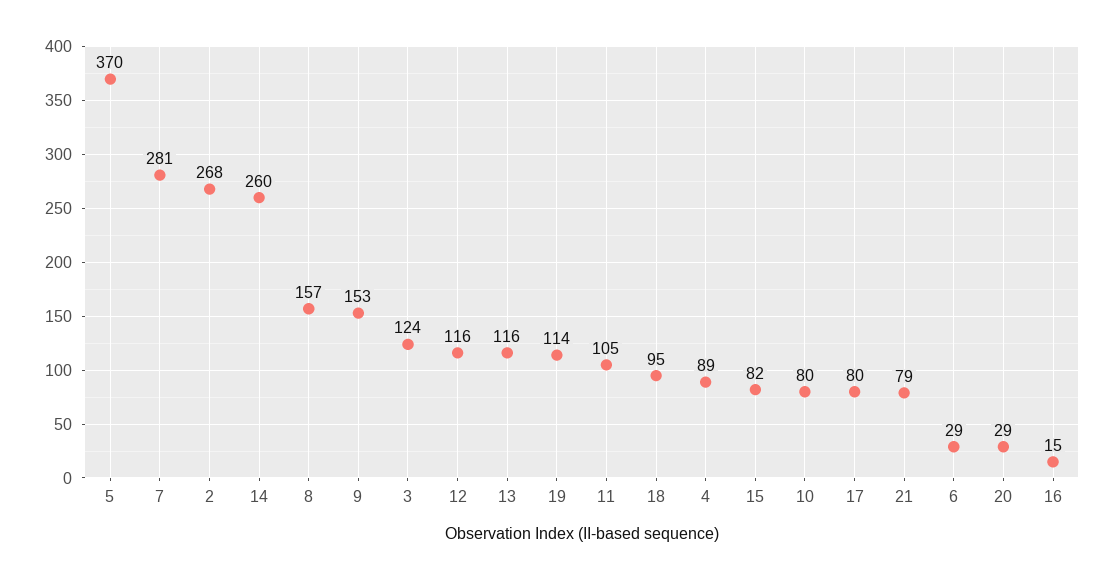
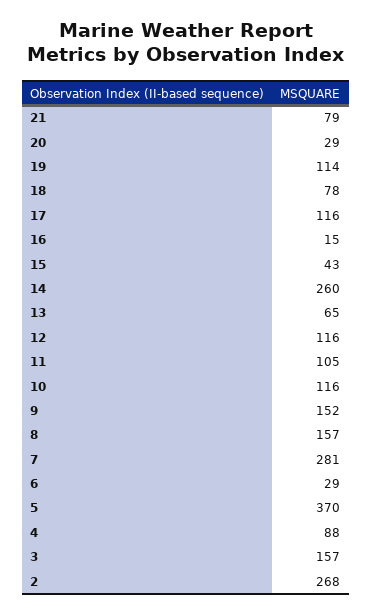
9: 153 -> 152
3: 124 -> 157
13: 116 -> 65
18: 95 -> 78
4: 89 -> 88
15: 82 -> 43
10: 80 -> 116
17: 80 -> 116

